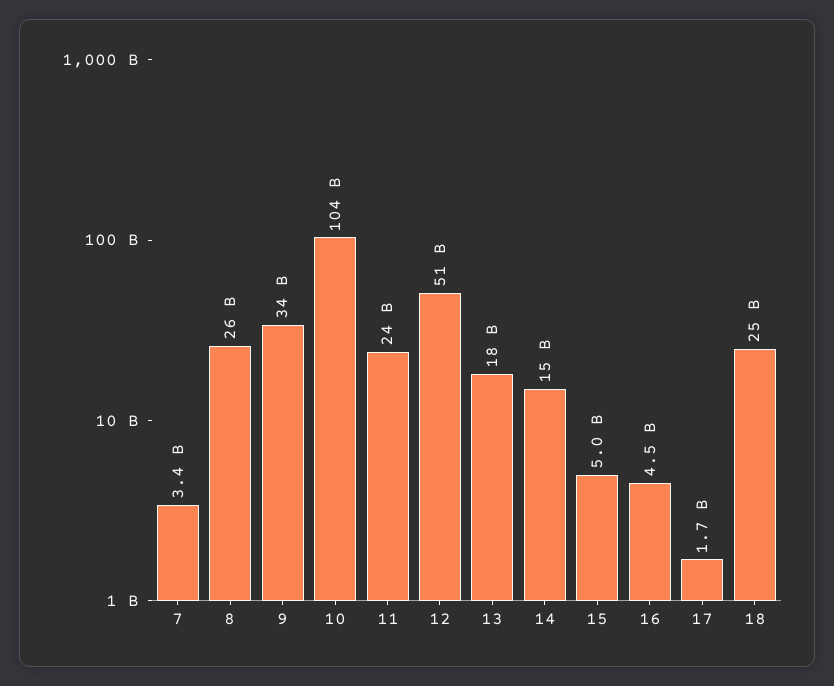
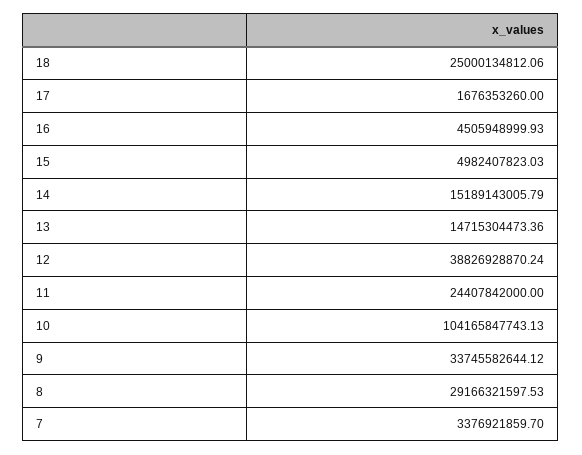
8: 26000000000 -> 29166321597.53
12: 51000000000 -> 38826928870.24
13: 18000000000 -> 14715304473.36

